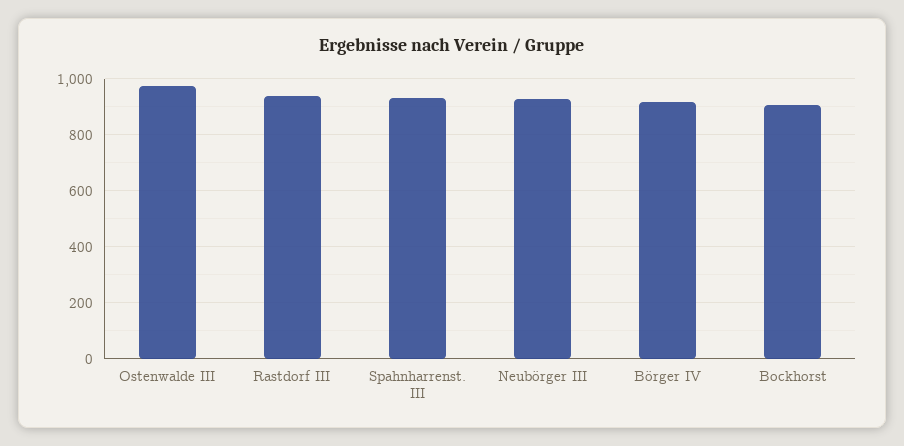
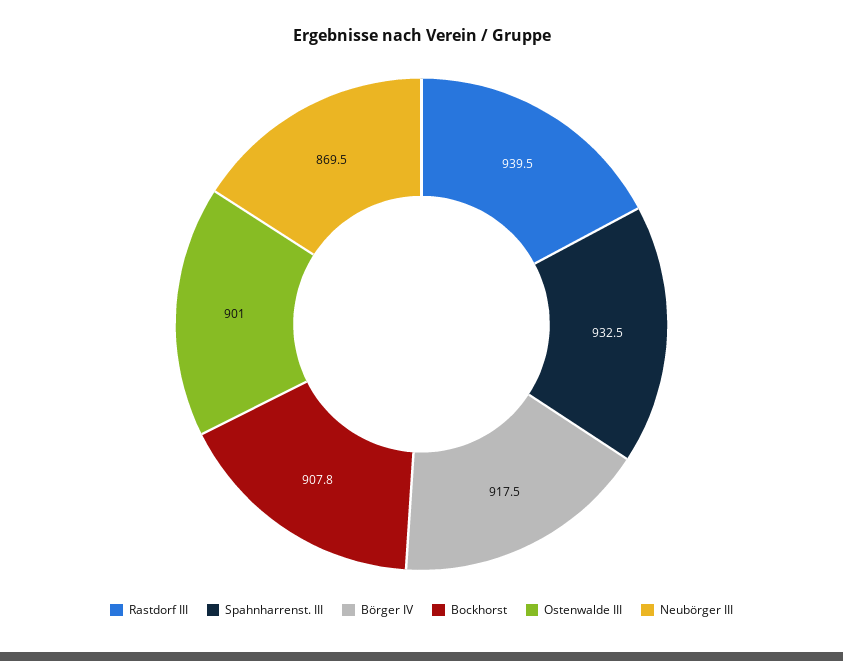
Ostenwalde III: 975 -> 901
Neubörger III: 925 -> 869.5

